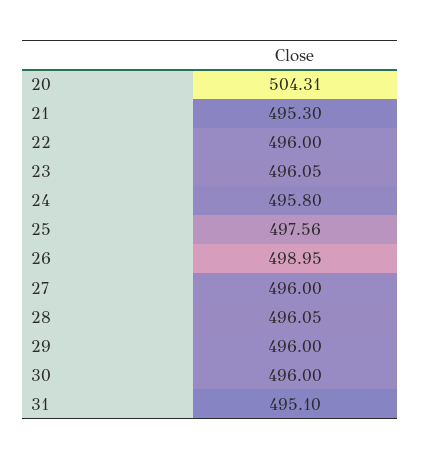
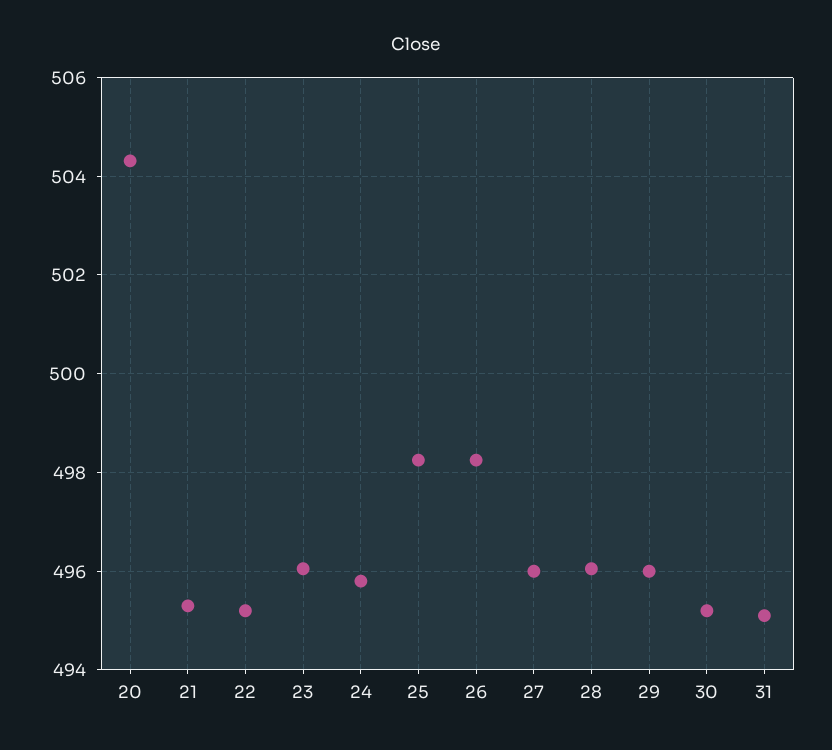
22: 496 -> 495.2
25: 497.56 -> 498.2
26: 498.95 -> 498.2
30: 496 -> 495.2

